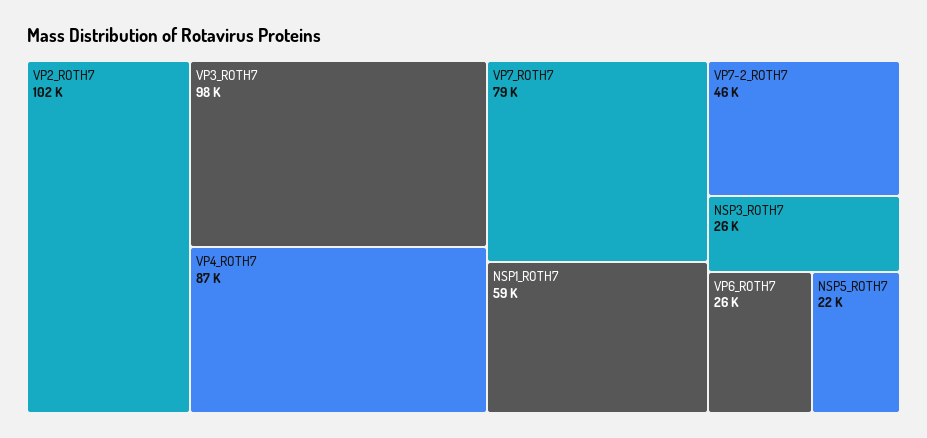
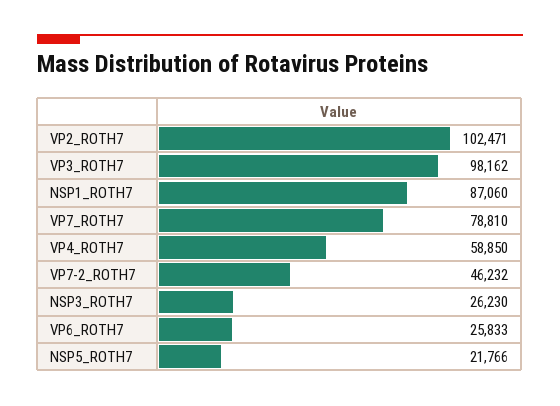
VP4_ROTH7: 87000 -> 58850
NSP1_ROTH7: 59000 -> 87060

